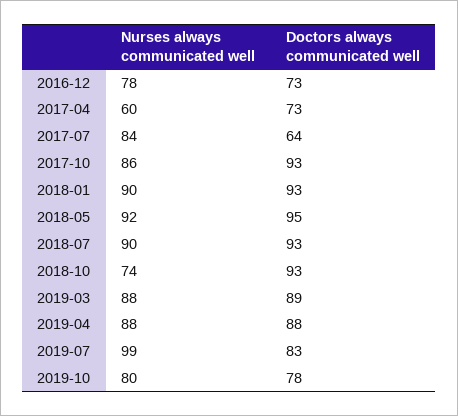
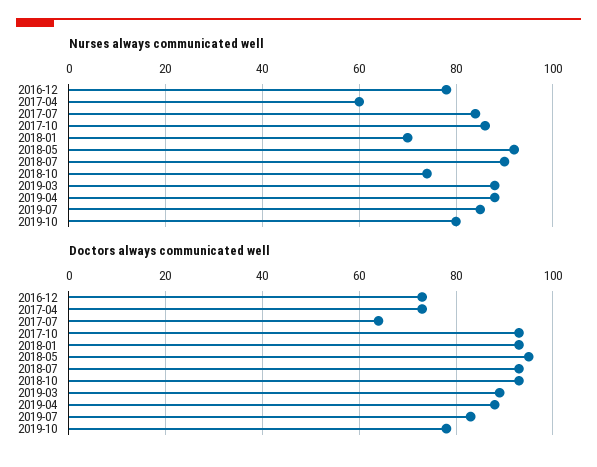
Nurses always communicated well, 2018-01: 90 -> 70
Nurses always communicated well, 2019-07: 99 -> 85

